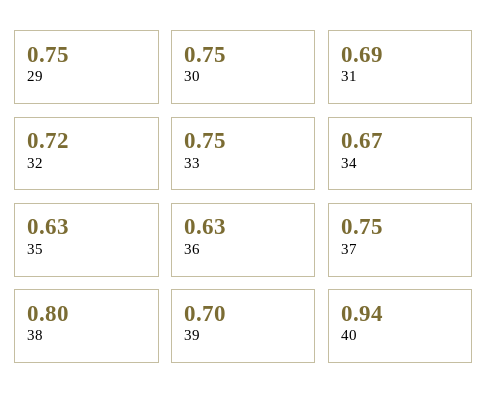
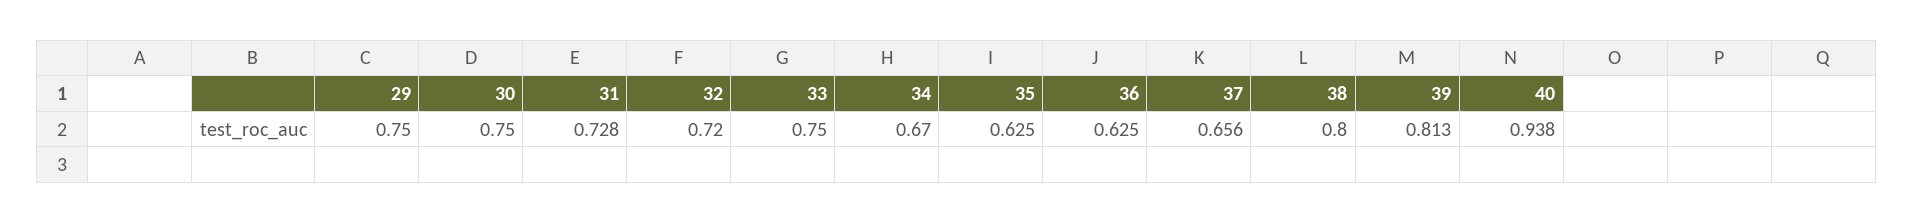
31: 0.69 -> 0.728
37: 0.75 -> 0.656
39: 0.7 -> 0.813

